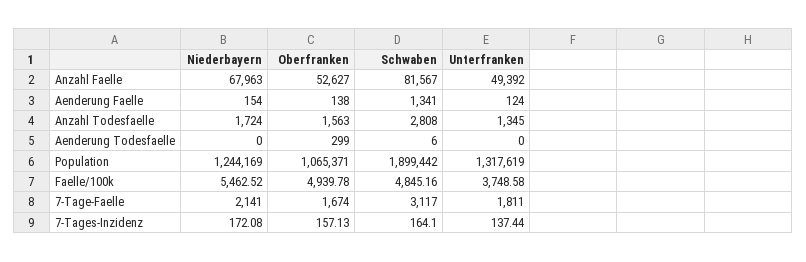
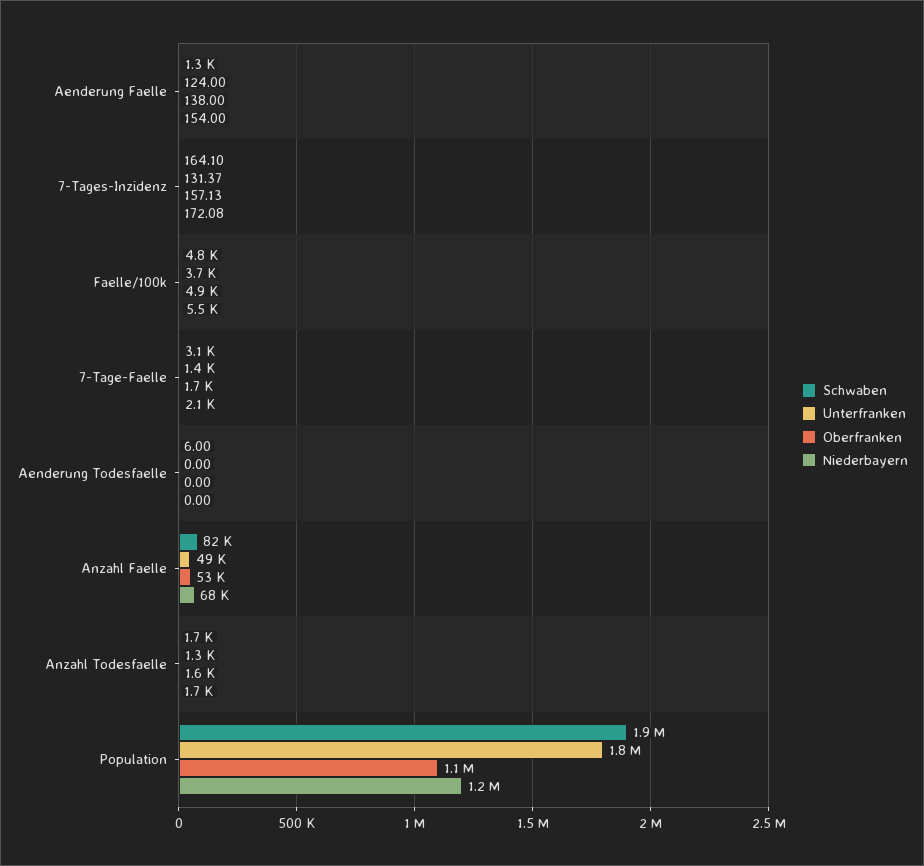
Schwaben, Anzahl Todesfaelle: 2808 -> 1700
Oberfranken, Aenderung Todesfaelle: 299 -> 0
Unterfranken, Population: 1317619 -> 1800000
Unterfranken, 7-Tage-Faelle: 1811 -> 1400
Unterfranken, 7-Tages-Inzidenz: 137.44 -> 131.37

